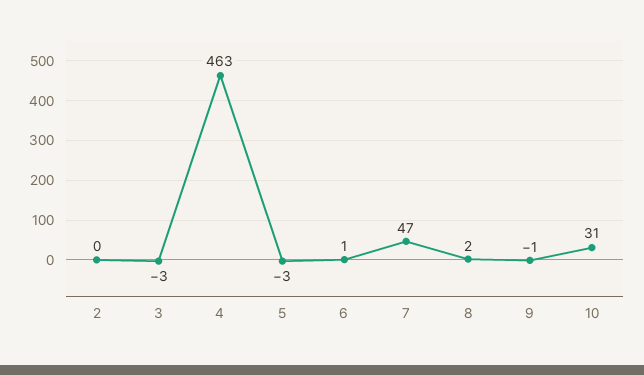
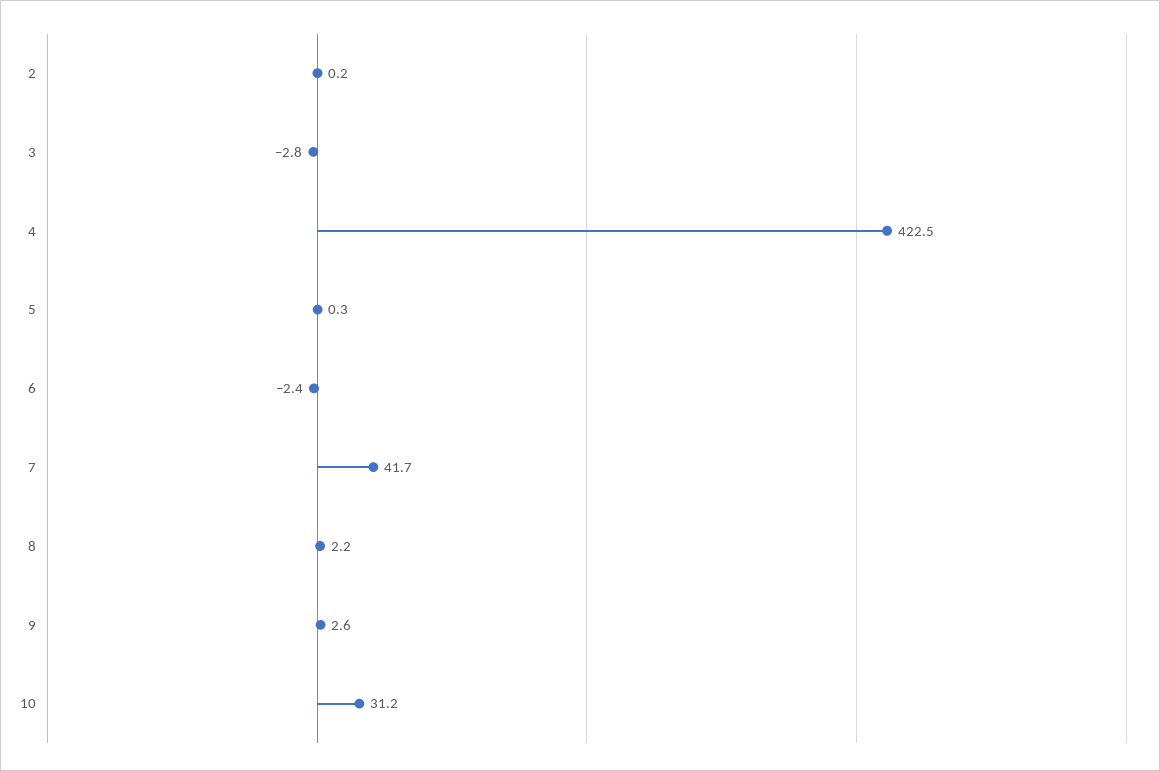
4: 463 -> 422.5
5: -3 -> 0.3
6: 1 -> -2.4
7: 47 -> 41.7
9: -1 -> 2.6

